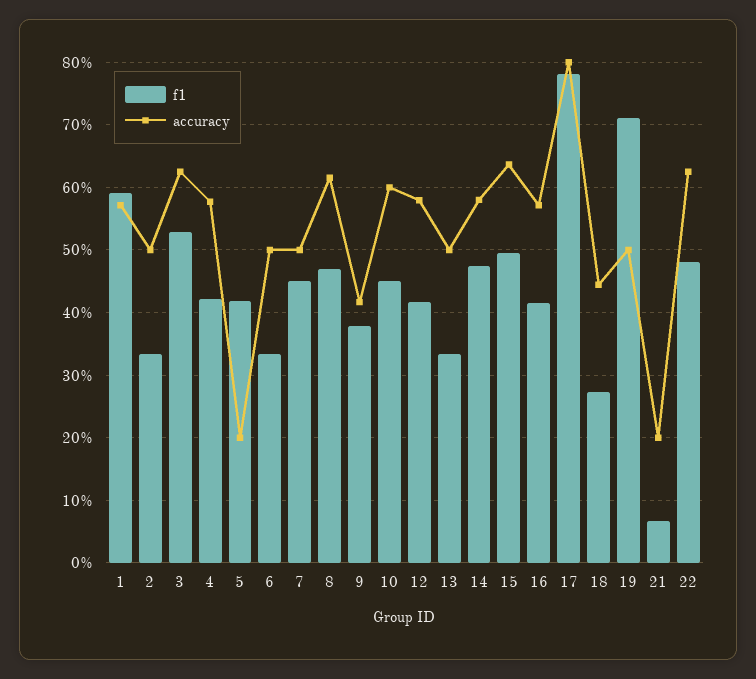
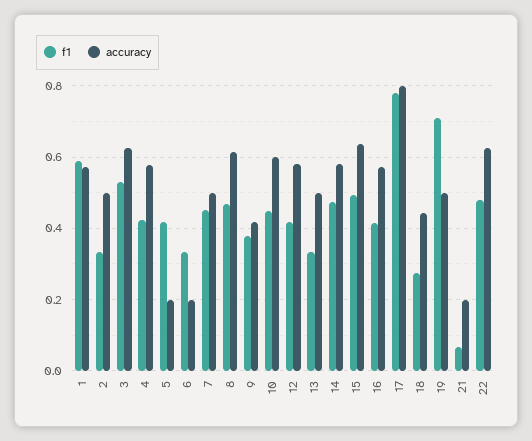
accuracy, 6: 0.5 -> 0.2

